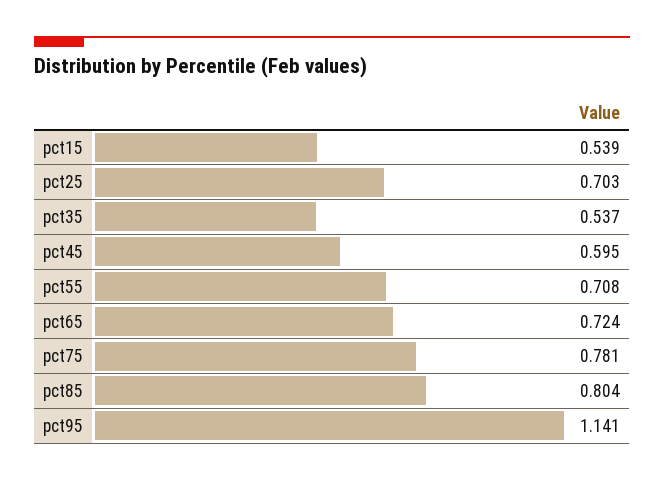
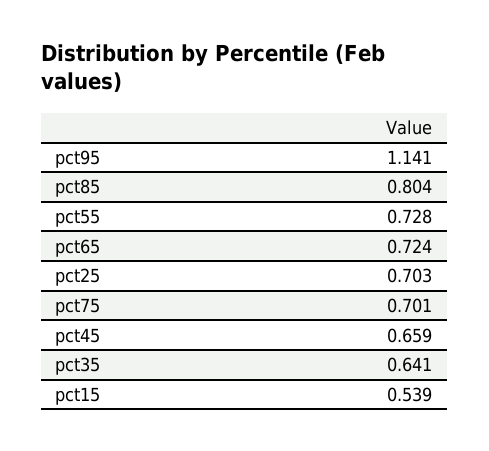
pct35: 0.537 -> 0.641
pct45: 0.595 -> 0.659
pct55: 0.708 -> 0.728
pct75: 0.781 -> 0.701

